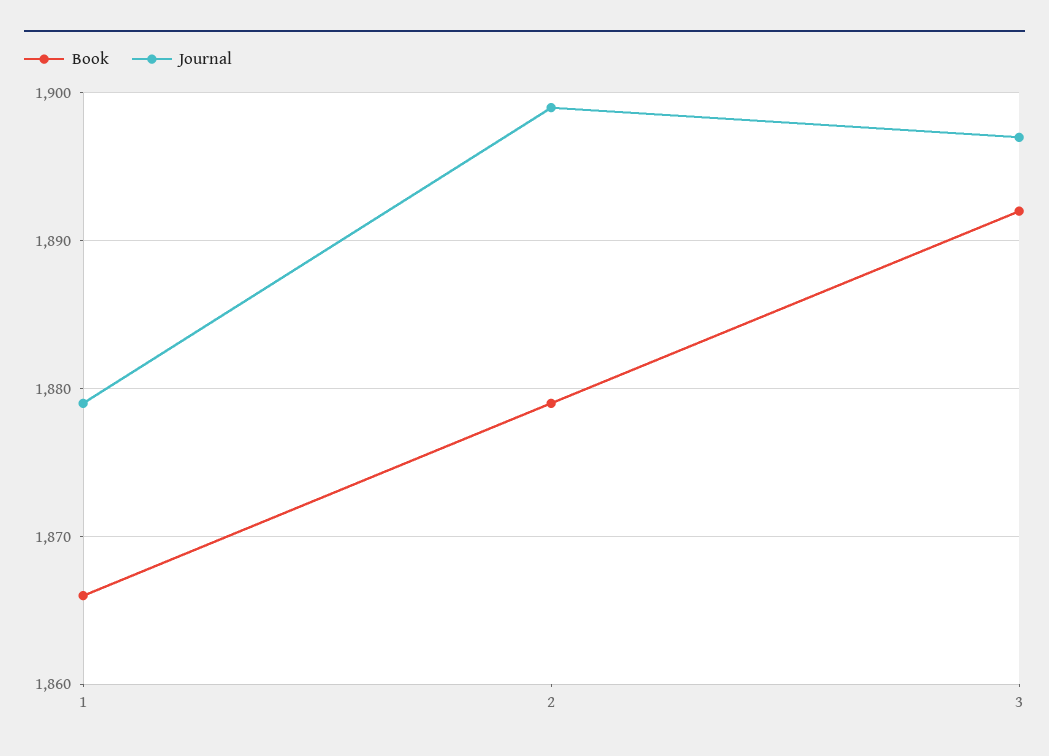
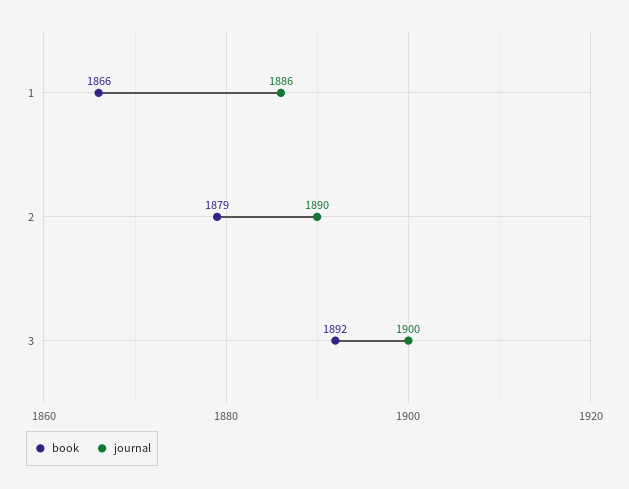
Journal, 1: 1879 -> 1886
Journal, 2: 1899 -> 1890
Journal, 3: 1897 -> 1900

